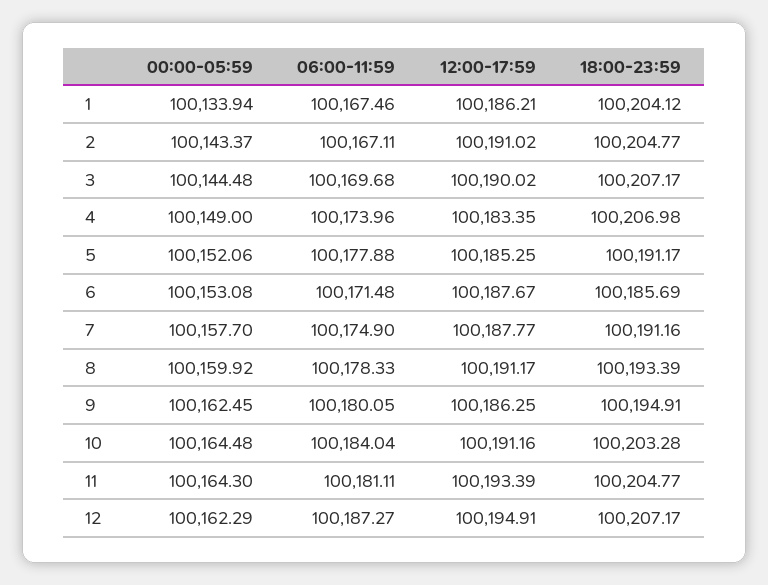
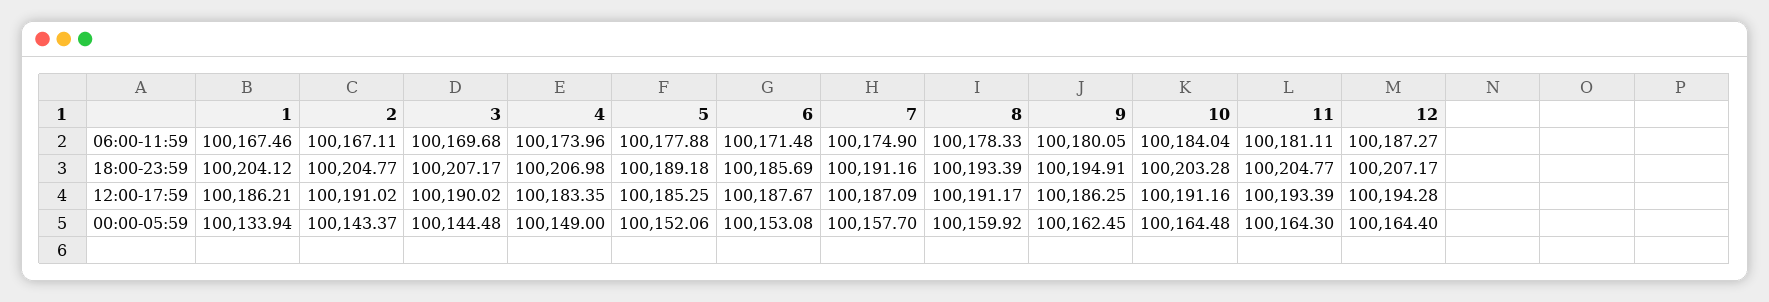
18:00-23:59, 5: 100191.17 -> 100189.18
12:00-17:59, 7: 100187.77 -> 100187.09
00:00-05:59, 12: 100162.29 -> 100164.4
12:00-17:59, 12: 100194.91 -> 100194.28

